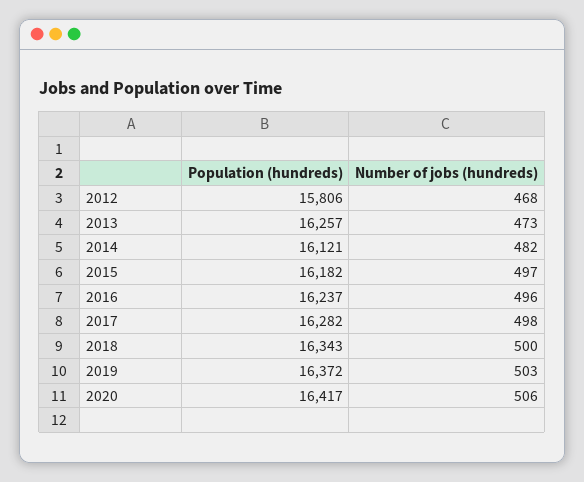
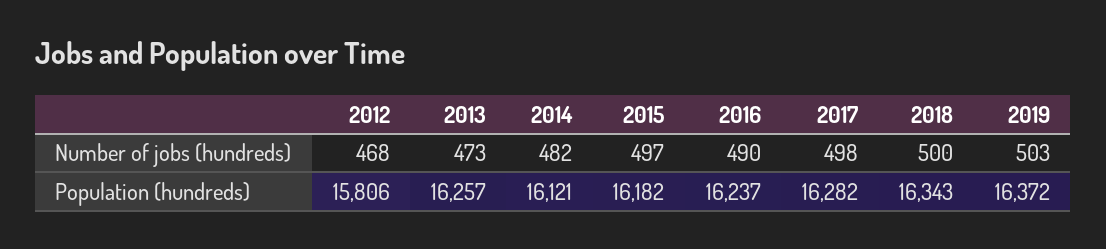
Number of jobs (hundreds), 2016: 496 -> 490
Population (hundreds), 2020: 16417 -> none
Number of jobs (hundreds), 2020: 506 -> none

